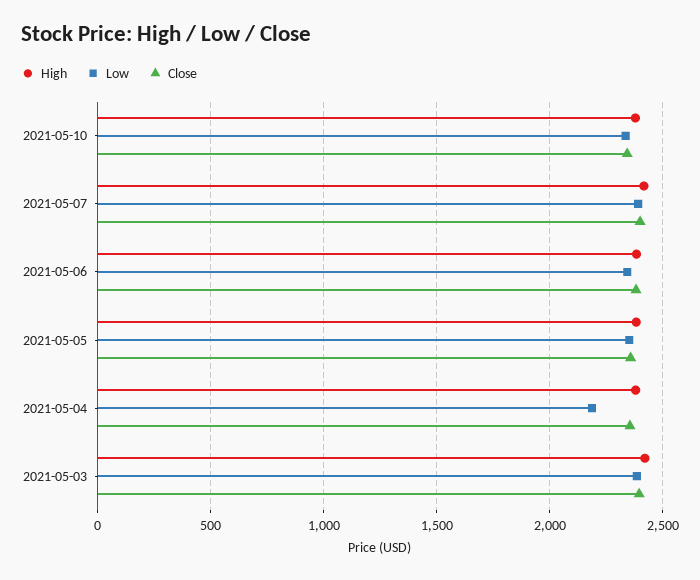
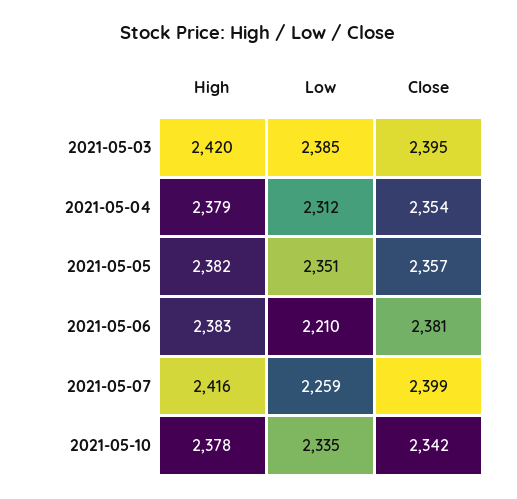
Low, 2021-05-07: 2400 -> 2259
Low, 2021-05-06: 2350 -> 2210
Low, 2021-05-04: 2200 -> 2312

